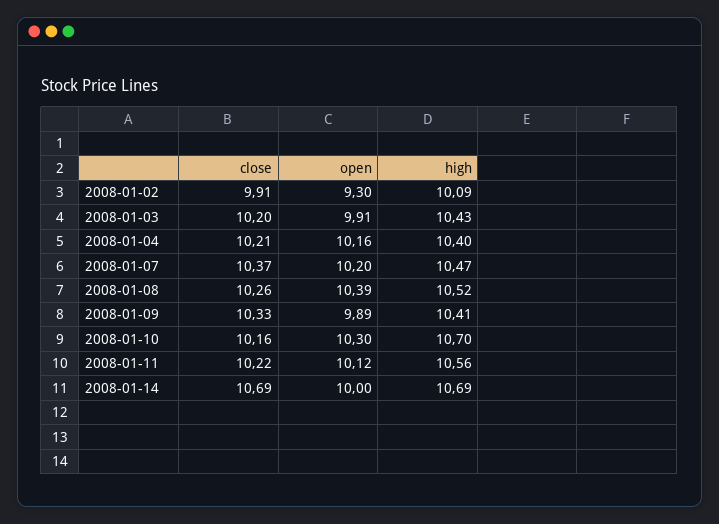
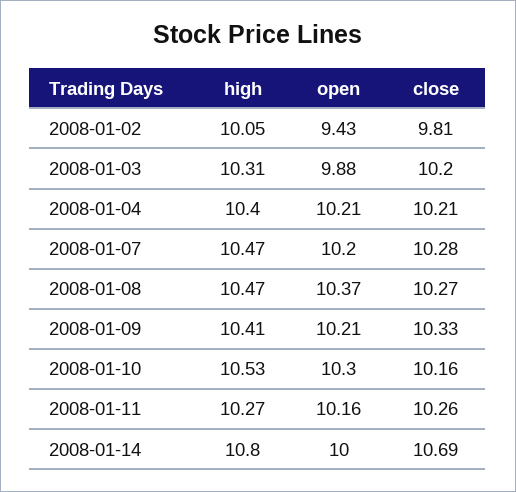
close, 2008-01-02: 9.91 -> 9.81
open, 2008-01-02: 9.3 -> 9.43
high, 2008-01-02: 10.09 -> 10.05
open, 2008-01-03: 9.91 -> 9.88
high, 2008-01-03: 10.43 -> 10.31
open, 2008-01-04: 10.16 -> 10.21
close, 2008-01-07: 10.37 -> 10.28
close, 2008-01-08: 10.26 -> 10.27
open, 2008-01-08: 10.39 -> 10.37
high, 2008-01-08: 10.52 -> 10.47
open, 2008-01-09: 9.89 -> 10.21
high, 2008-01-10: 10.7 -> 10.53
close, 2008-01-11: 10.22 -> 10.26
open, 2008-01-11: 10.12 -> 10.16
high, 2008-01-11: 10.56 -> 10.27
high, 2008-01-14: 10.69 -> 10.8

